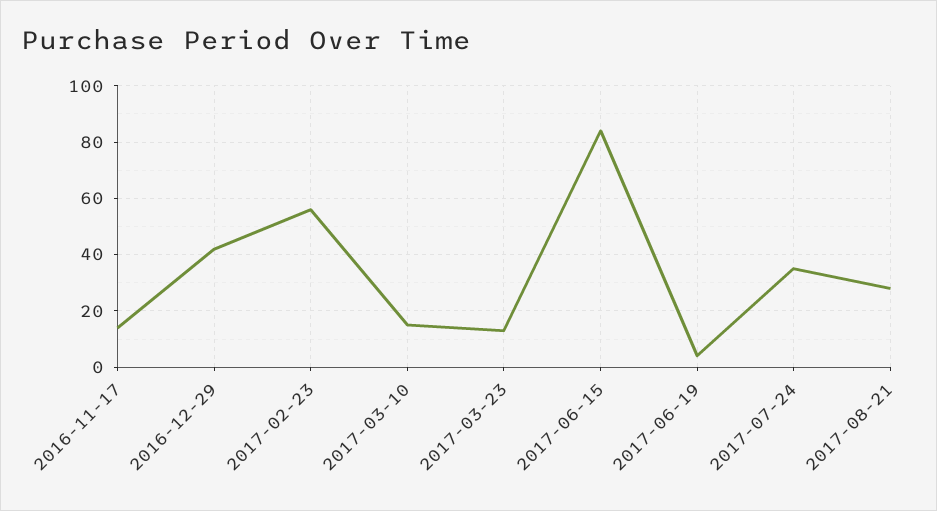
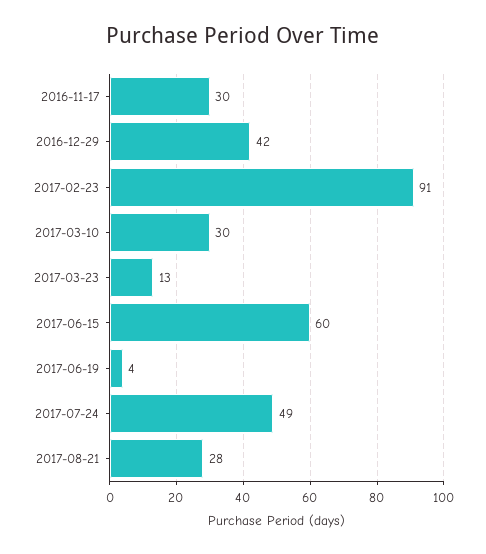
2016-11-17: 15 -> 30
2017-02-23: 55 -> 91
2017-03-10: 15 -> 30
2017-06-15: 85 -> 60
2017-07-24: 35 -> 49

